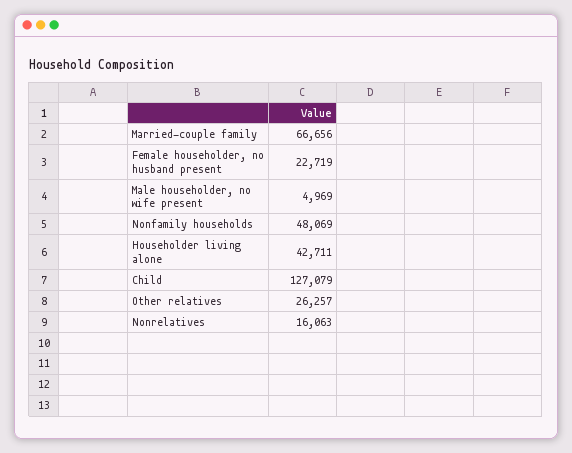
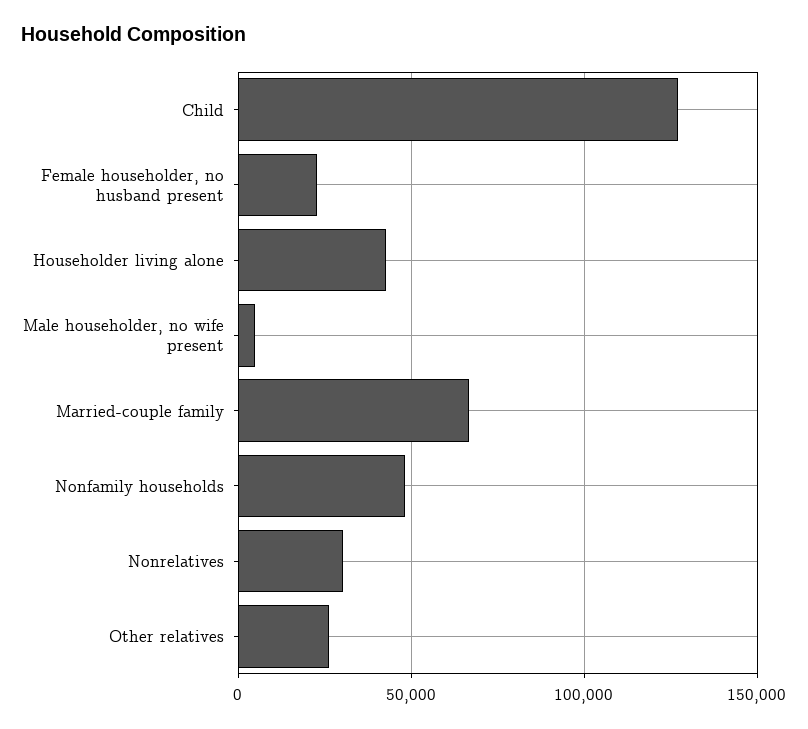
Nonrelatives: 16063 -> 30000

